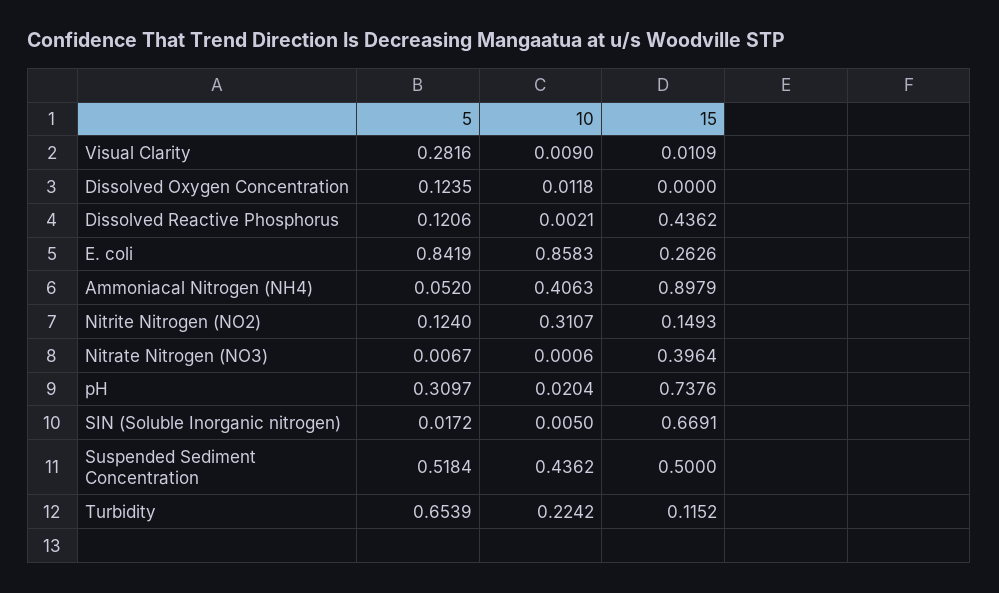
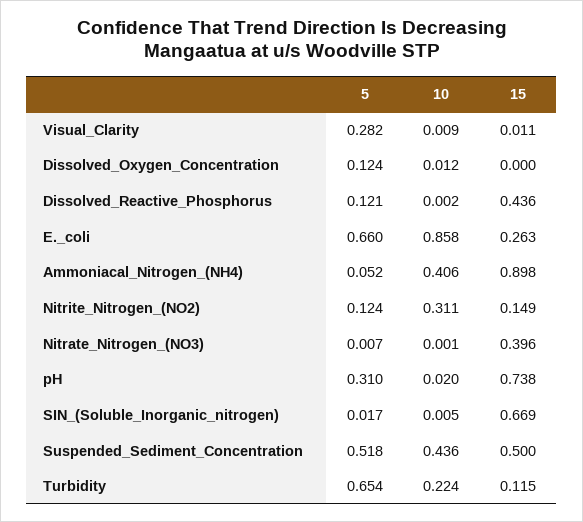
5, E. coli: 0.8419 -> 0.66

